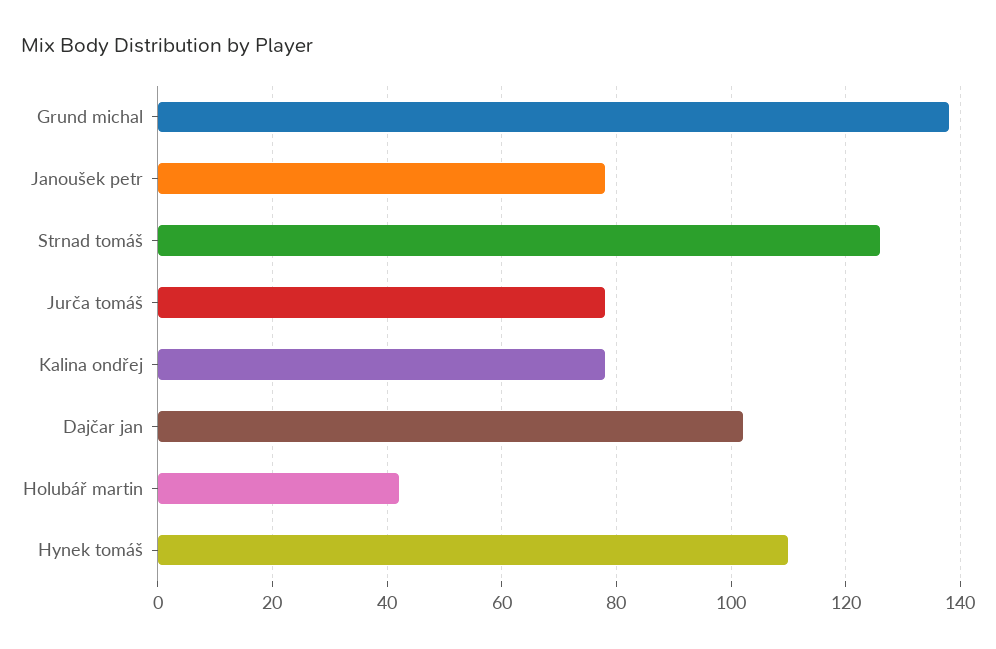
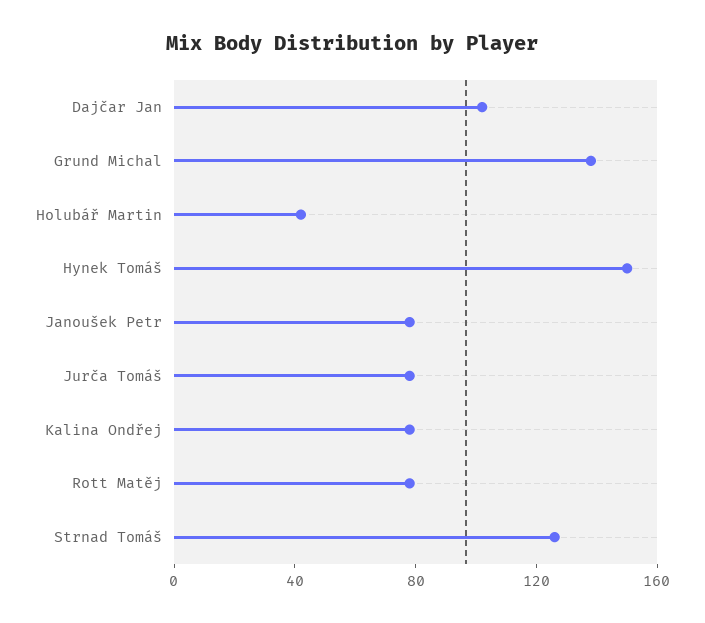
Hynek tomáš: 110 -> 150
Rott Matěj: none -> 80

